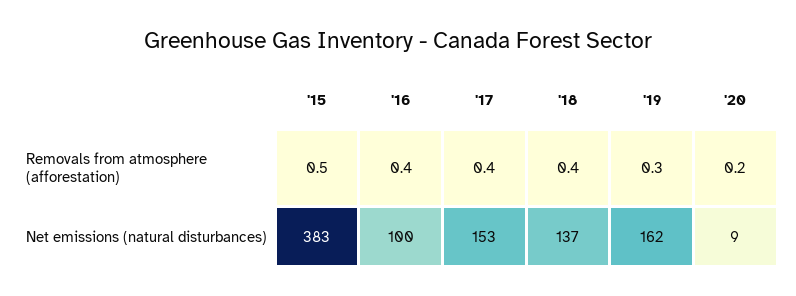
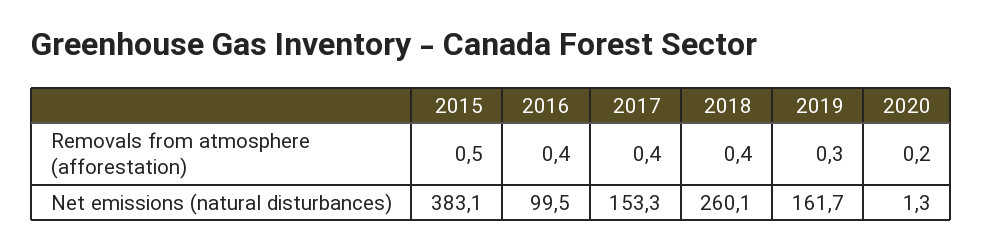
'18, Net emissions (natural disturbances): 137 -> 260.1
'20, Net emissions (natural disturbances): 9 -> 1.3

